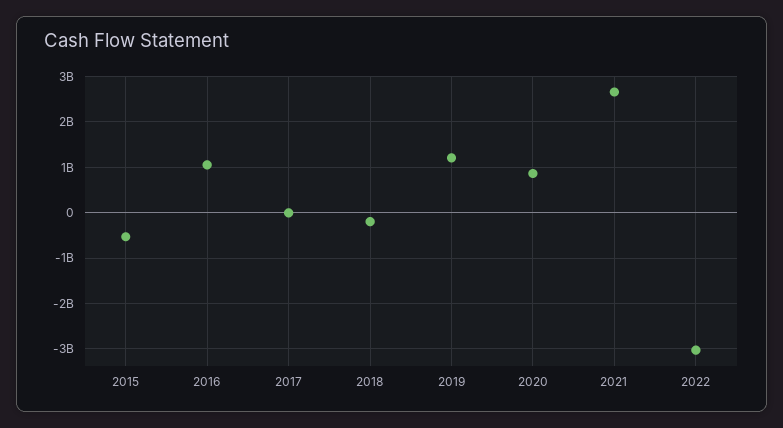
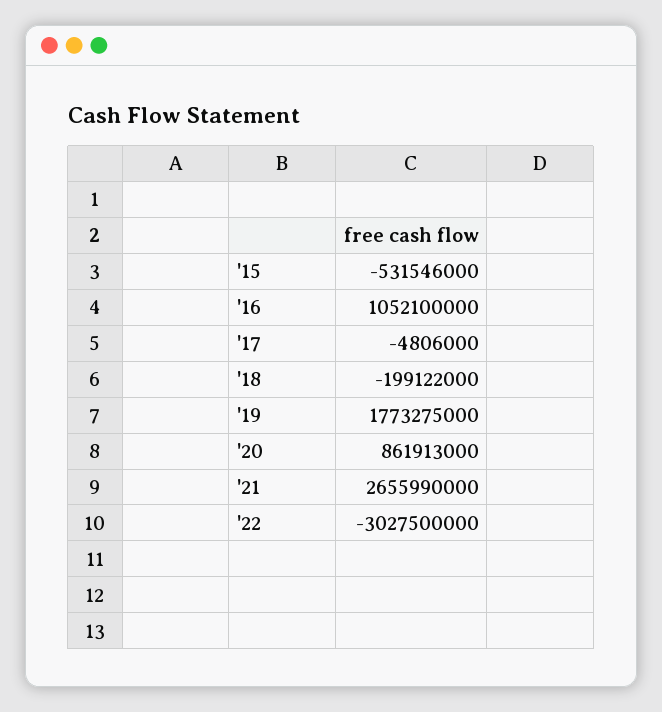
2019: 1200000000 -> 1773275000

